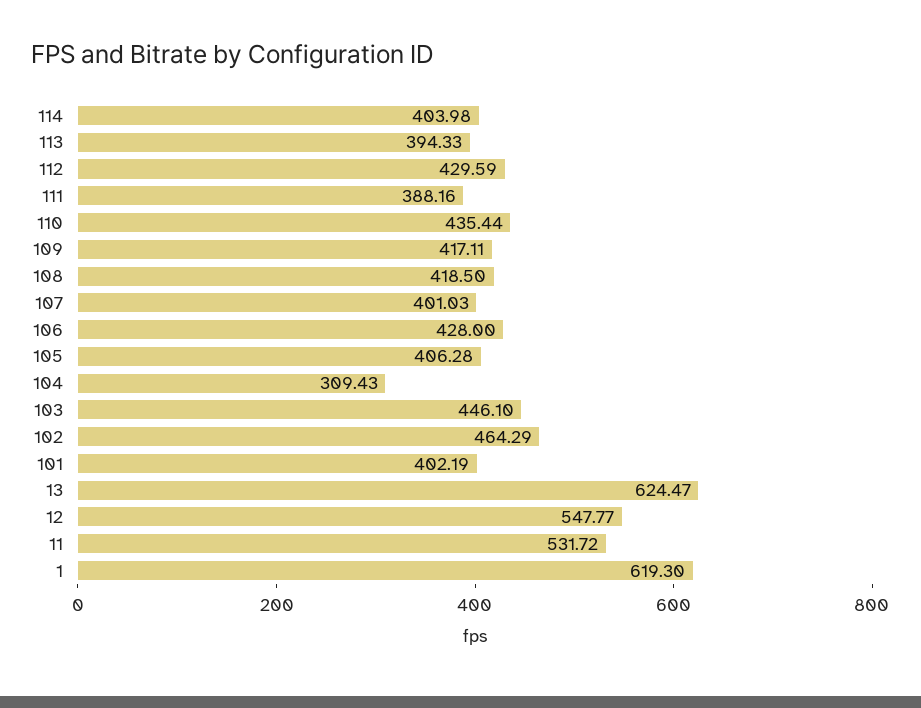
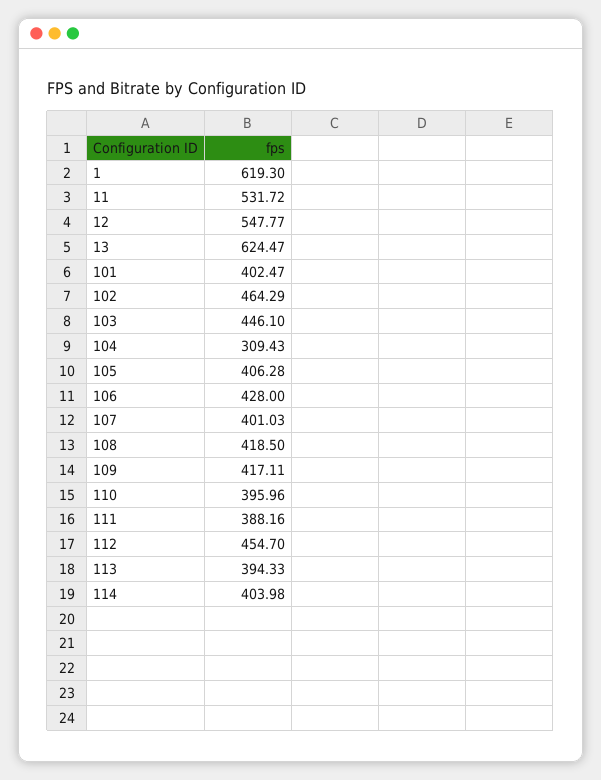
112: 429.59 -> 454.7
110: 435.44 -> 395.96
101: 402.19 -> 402.47

